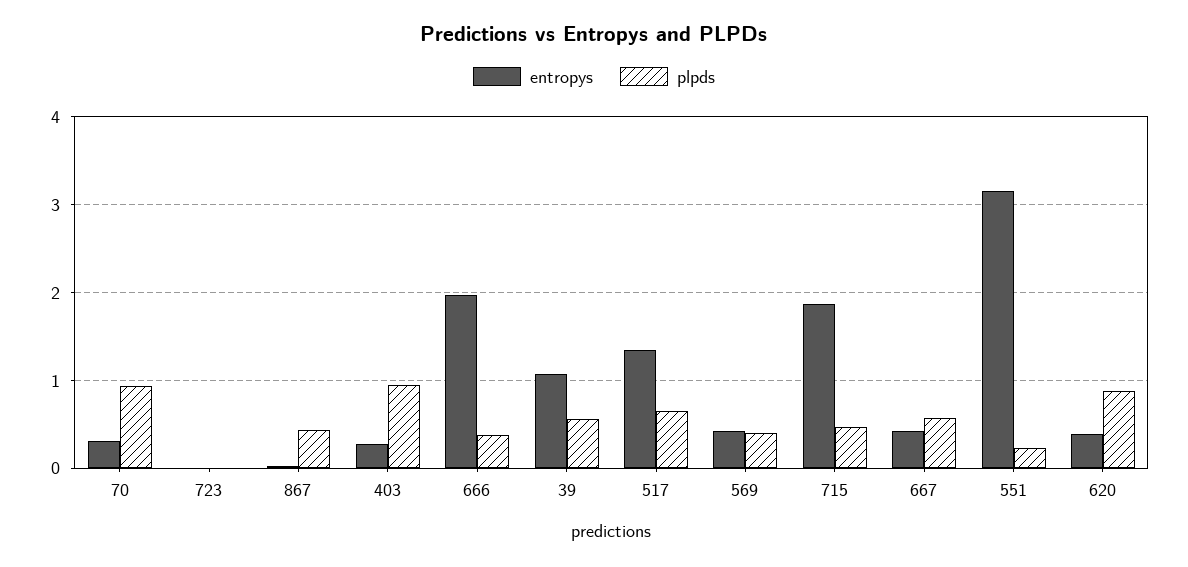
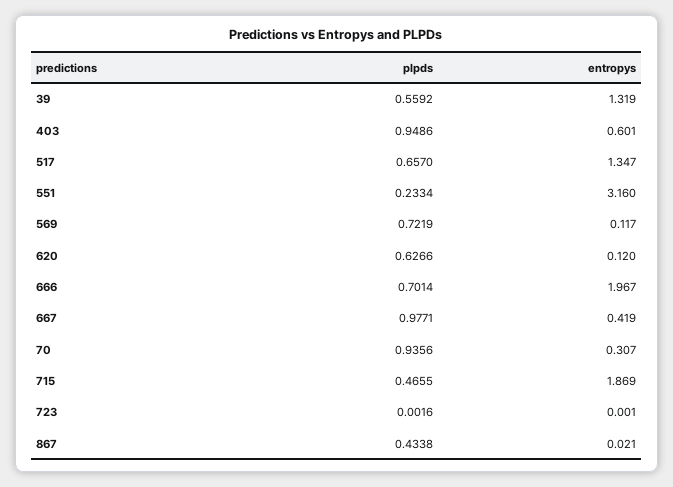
entropys, 403: 0.3 -> 0.601
plpds, 666: 0.4 -> 0.7014
entropys, 39: 1.1 -> 1.319
entropys, 569: 0.4 -> 0.117
plpds, 569: 0.4 -> 0.7219
plpds, 667: 0.6 -> 0.9771
entropys, 620: 0.4 -> 0.12
plpds, 620: 0.9 -> 0.6266

